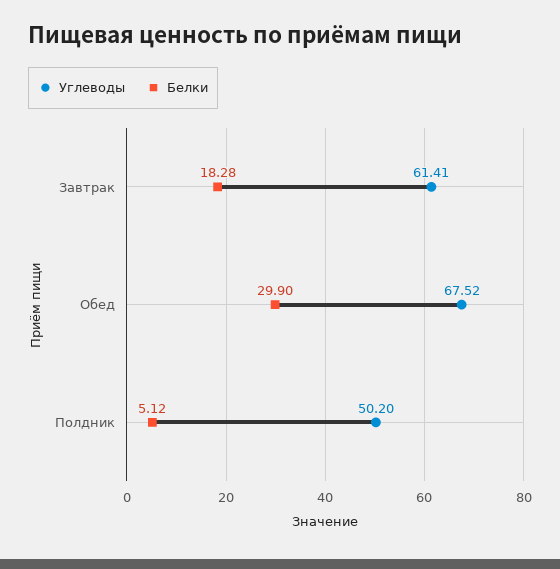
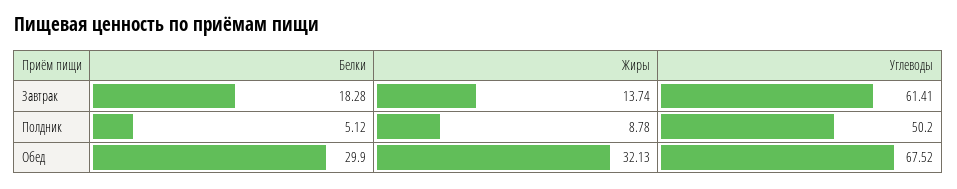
Жиры, Завтрак: none -> 13.74
Жиры, Полдник: none -> 8.78
Жиры, Обед: none -> 32.13

